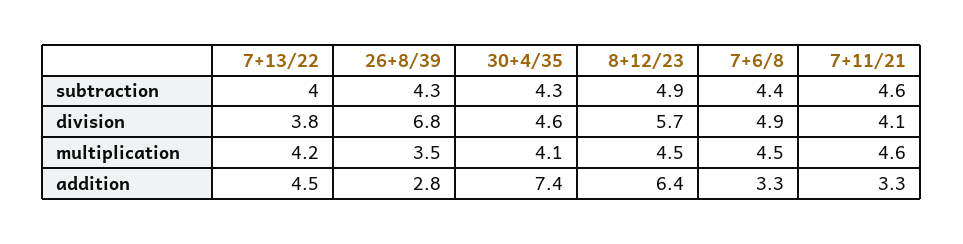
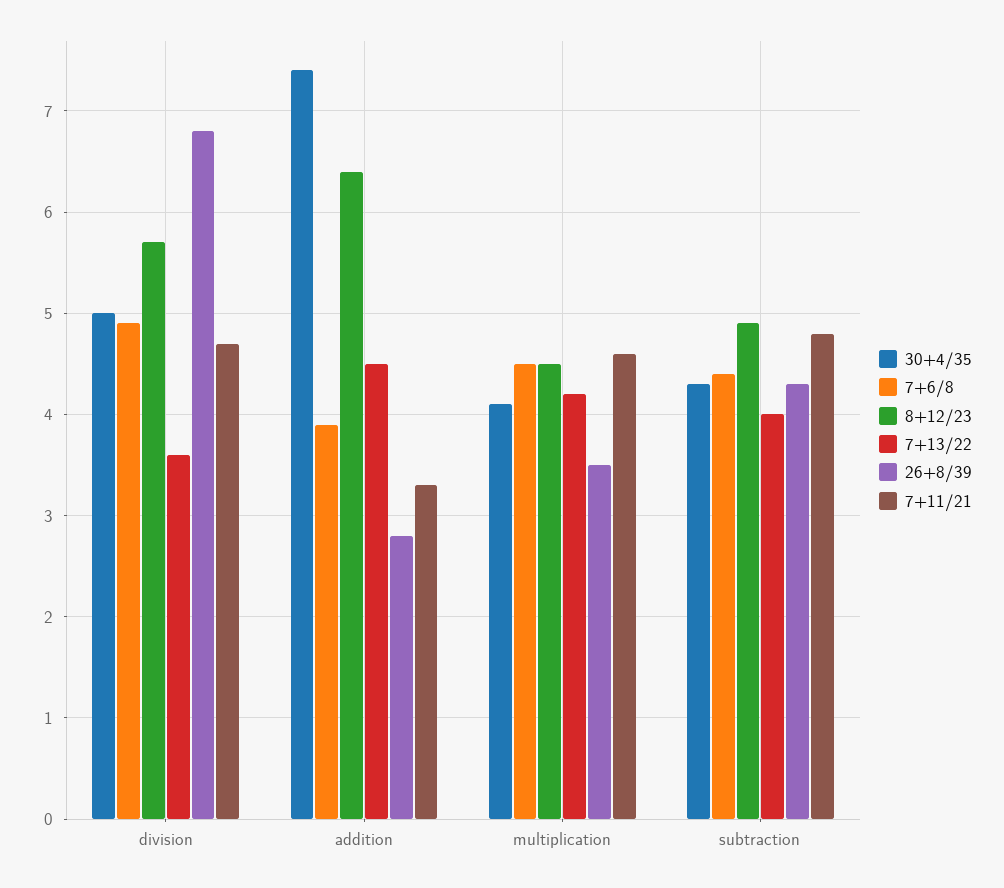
7+11/21, subtraction: 4.6 -> 4.8
7+13/22, division: 3.8 -> 3.6
30+4/35, division: 4.6 -> 5
7+11/21, division: 4.1 -> 4.7
7+6/8, addition: 3.3 -> 3.9

